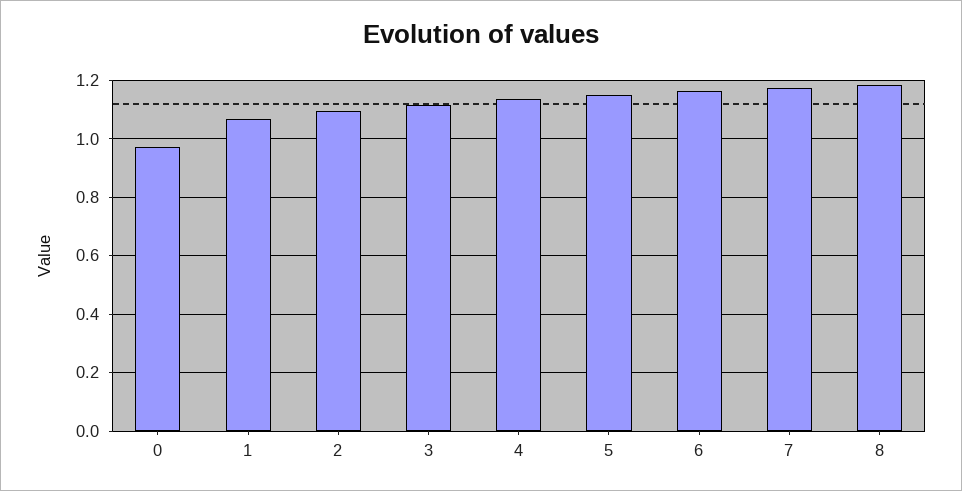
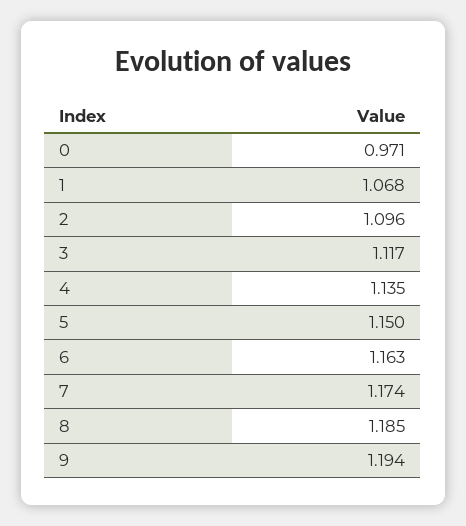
9: none -> 1.194

